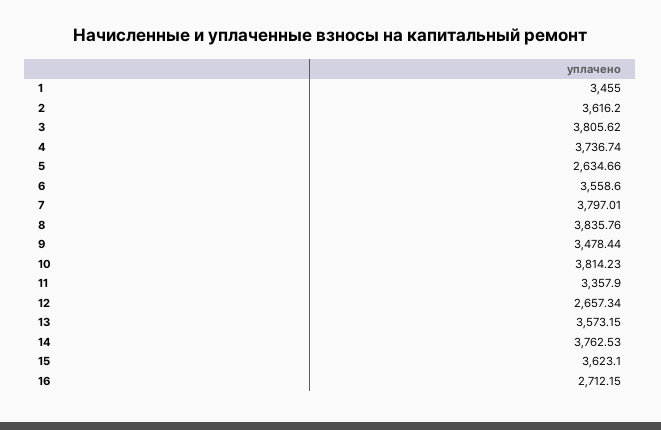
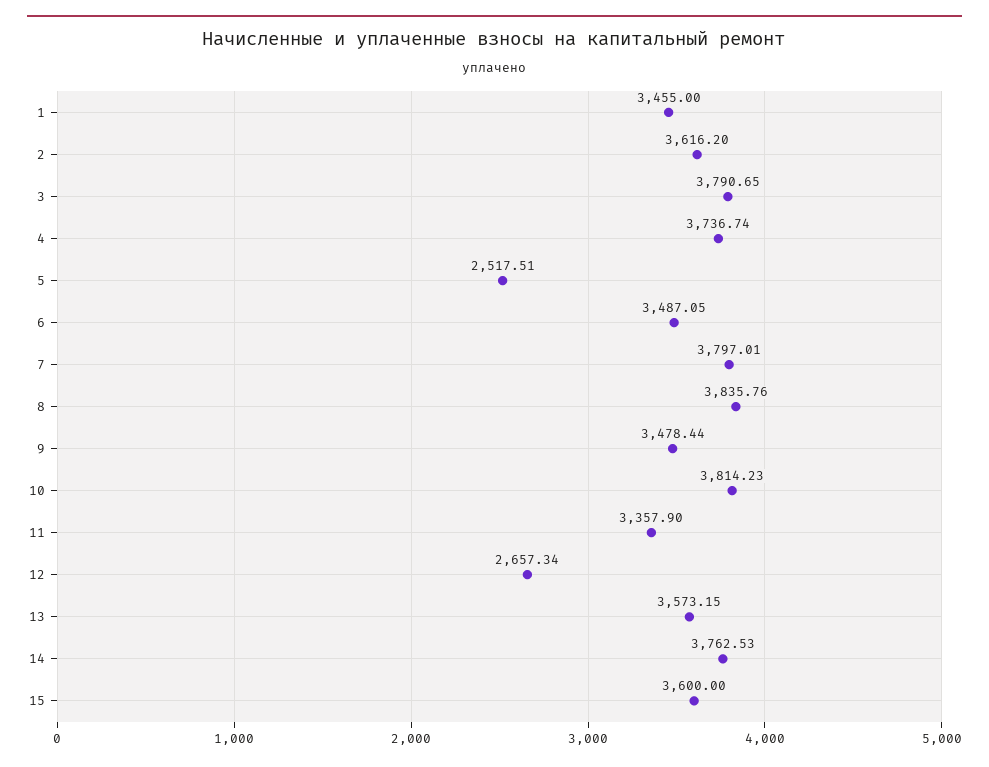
3: 3805.62 -> 3790.65
5: 2634.66 -> 2517.51
6: 3558.6 -> 3487.05
15: 3623.1 -> 3600
16: 2712.15 -> none

